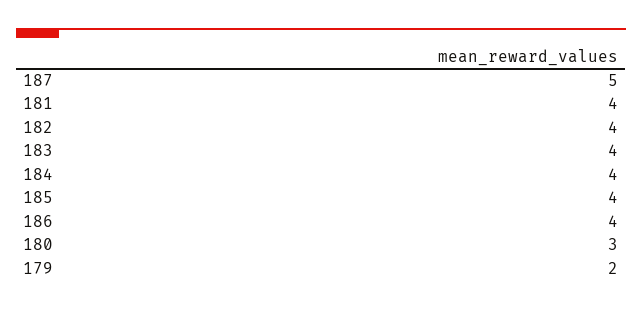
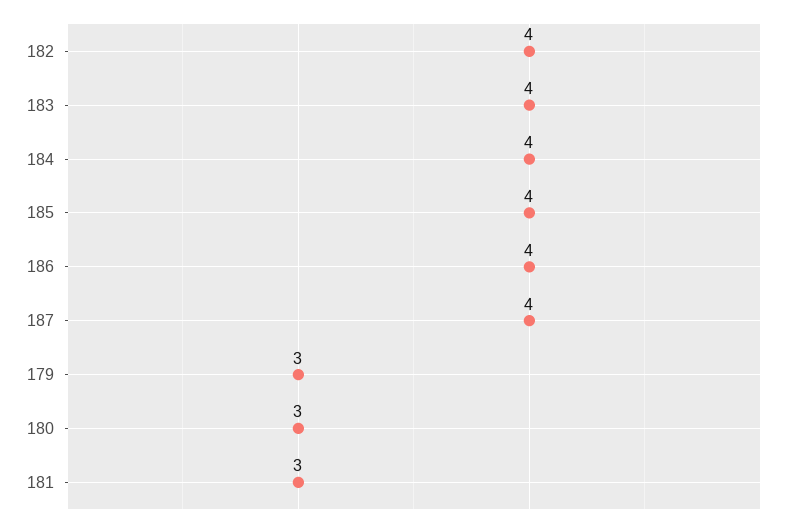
187: 5 -> 4
181: 4 -> 3
179: 2 -> 3

